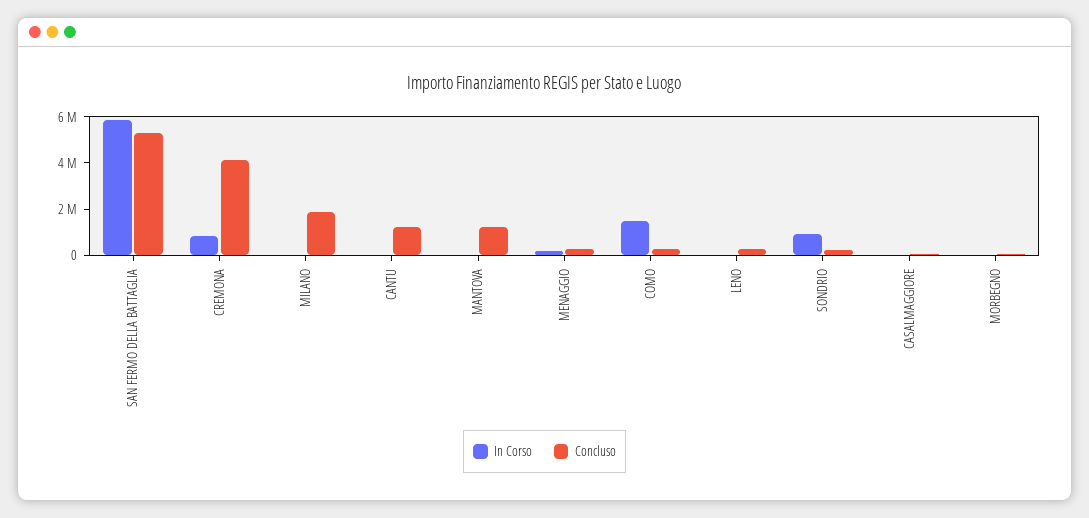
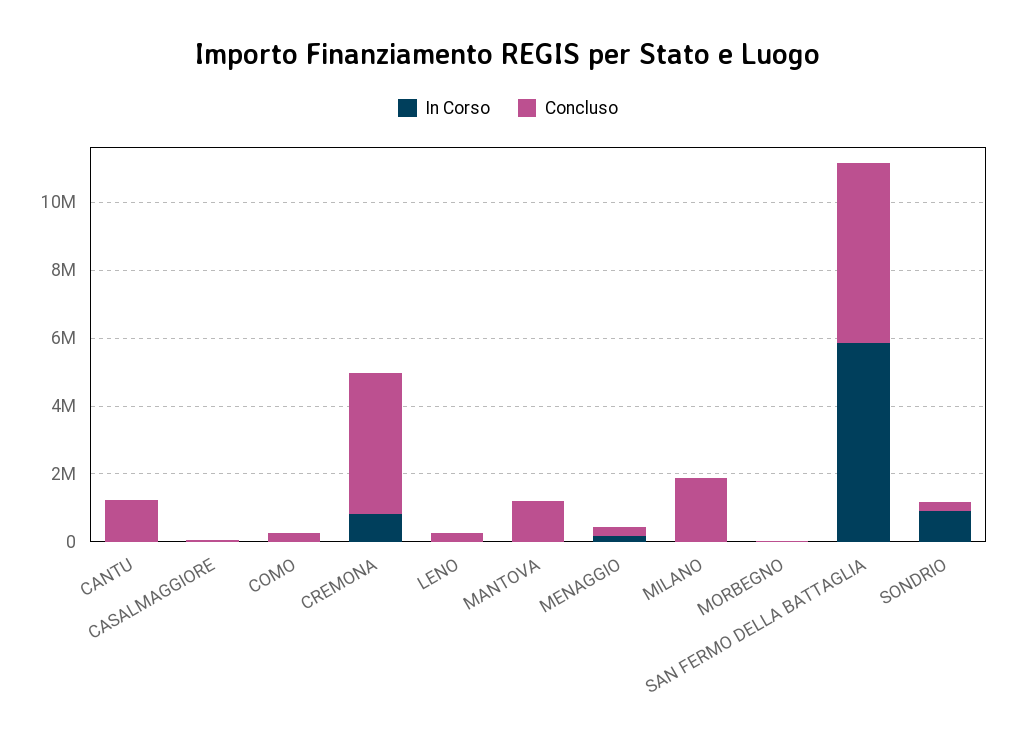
In Corso, COMO: 1500000 -> 0

